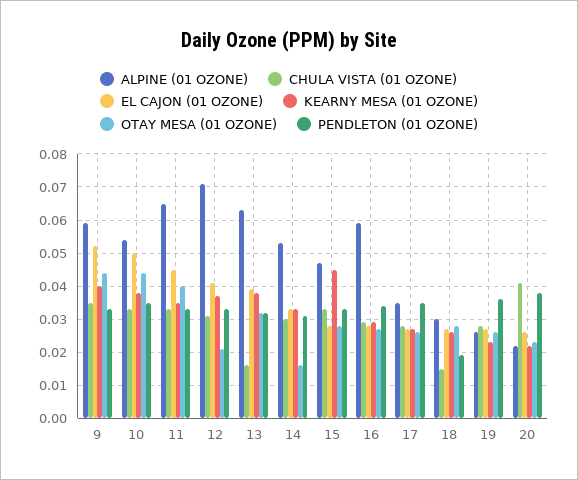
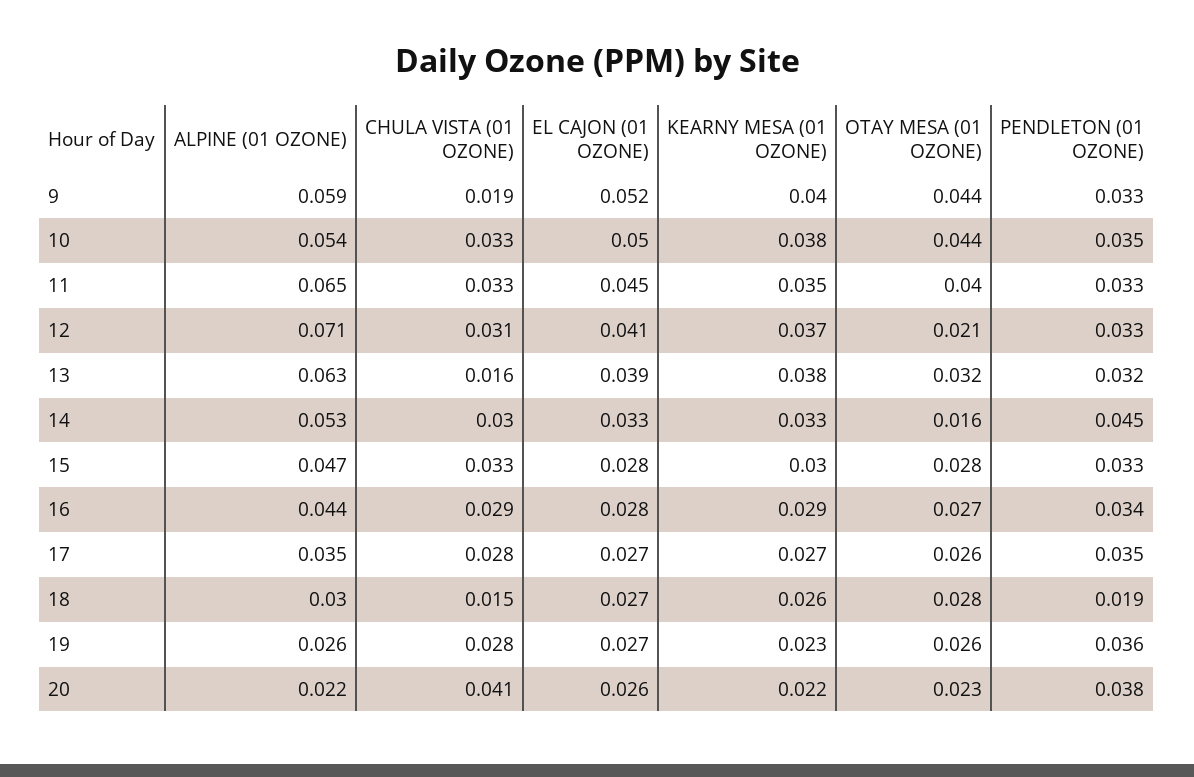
CHULA VISTA (01 OZONE), 9: 0.035 -> 0.019
PENDLETON (01 OZONE), 14: 0.03 -> 0.045
KEARNY MESA (01 OZONE), 15: 0.045 -> 0.03
ALPINE (01 OZONE), 16: 0.06 -> 0.044

